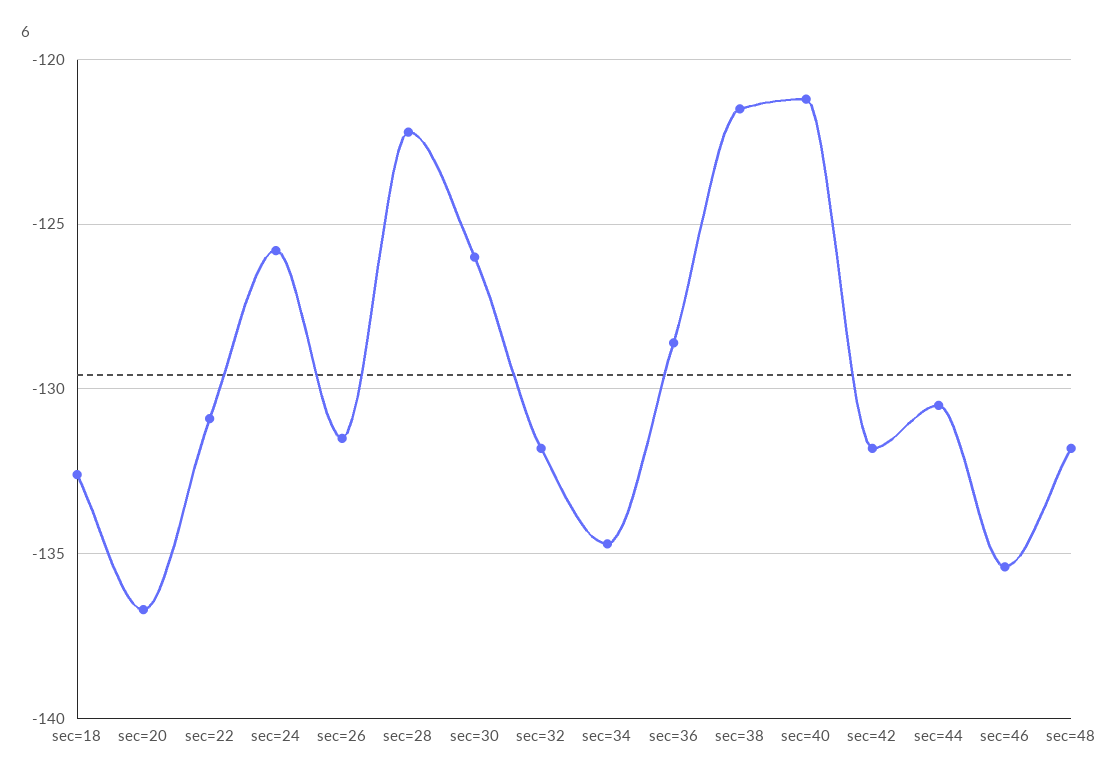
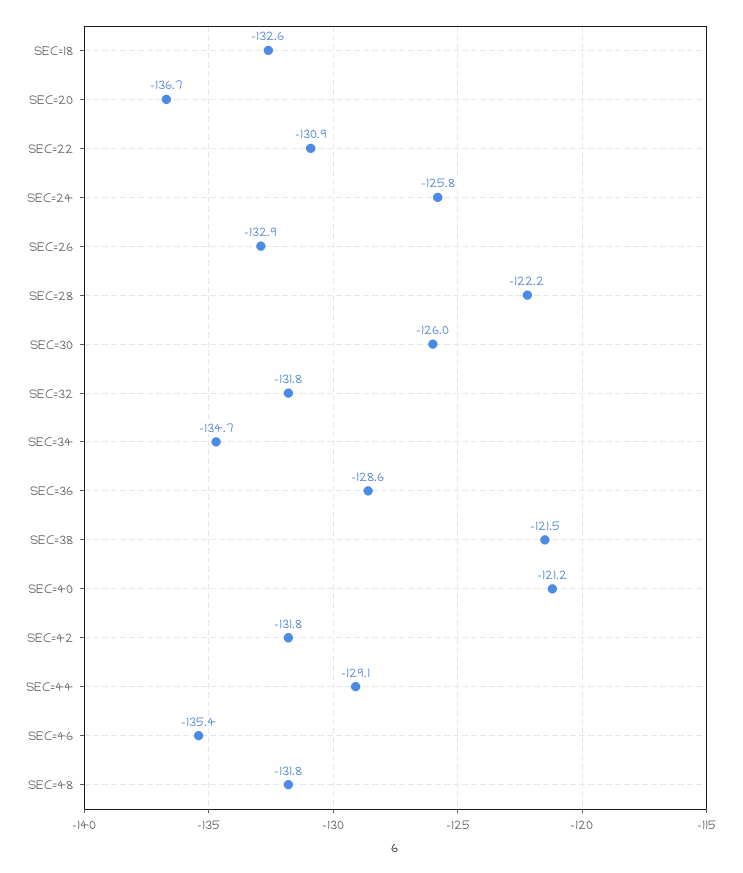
sec=26: -131.5 -> -132.9
sec=44: -130.5 -> -129.1

